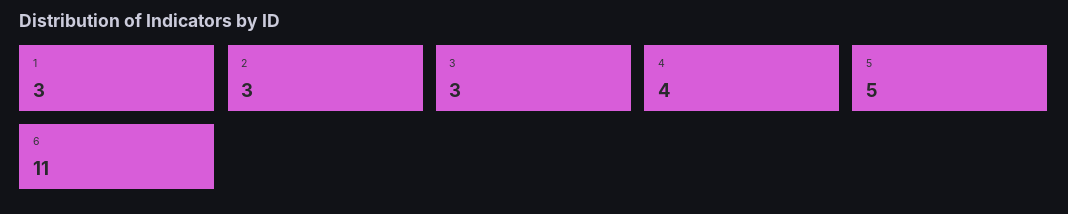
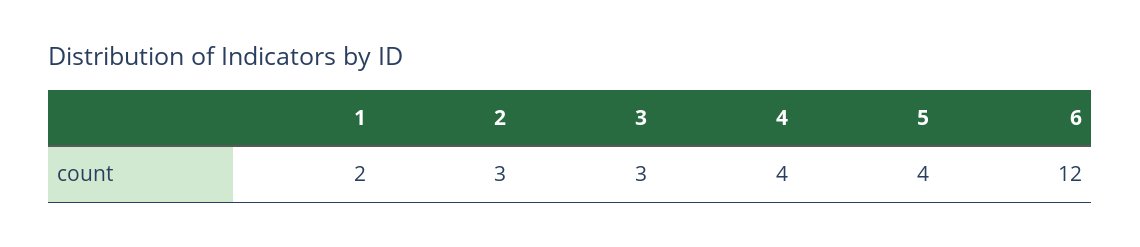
1: 3 -> 2
5: 5 -> 4
6: 11 -> 12

